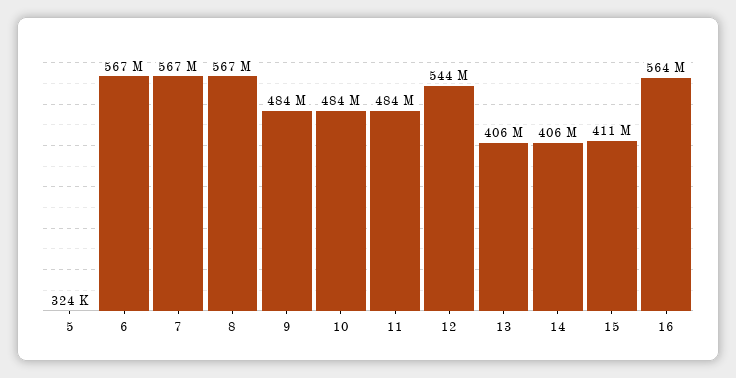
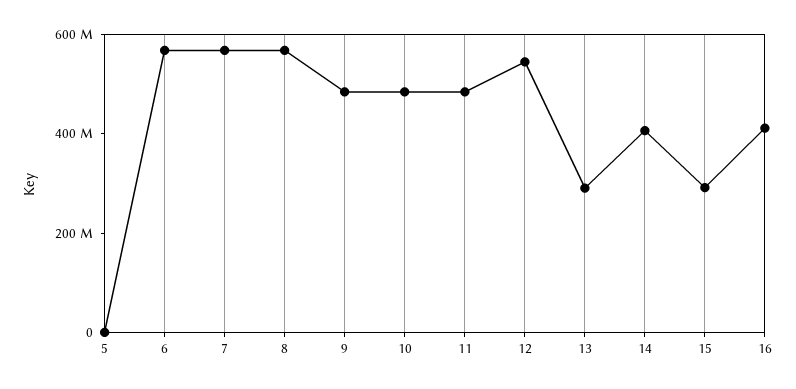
13: 406000000 -> 300000000
15: 411000000 -> 300000000
16: 564000000 -> 400000000

